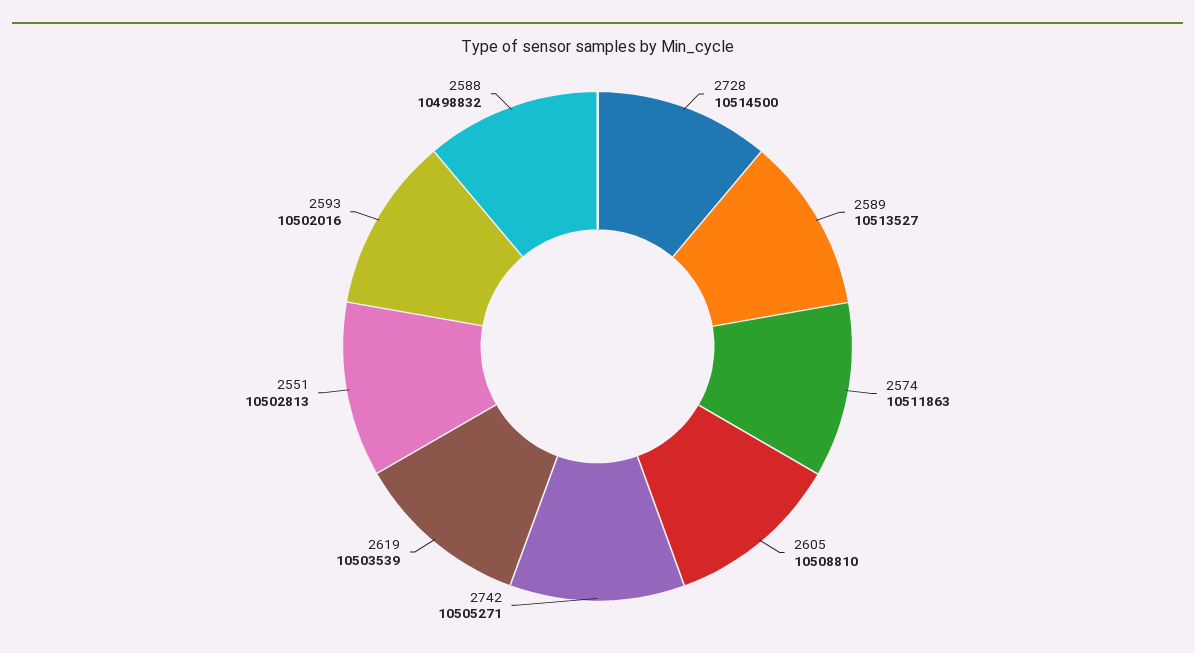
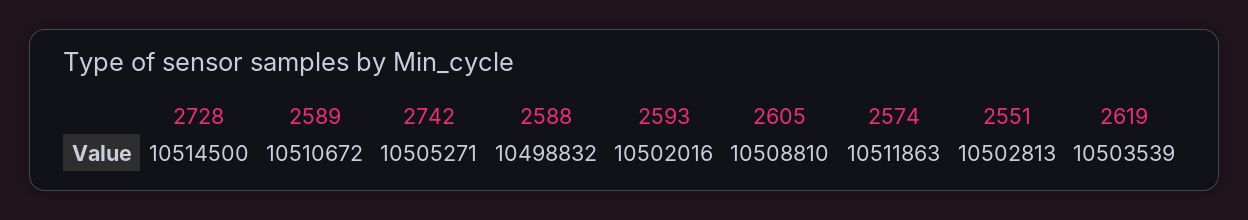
2589: 10513527 -> 10510672

